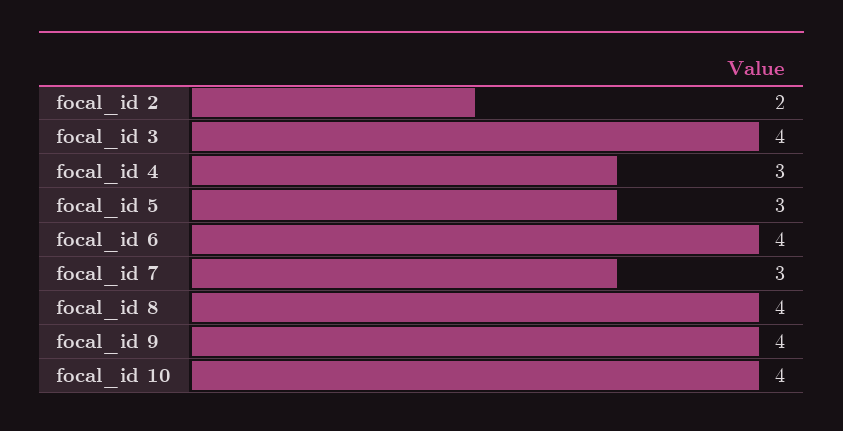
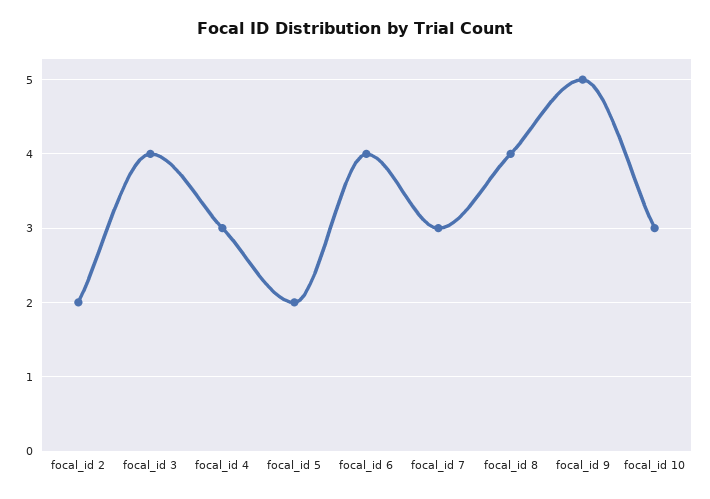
focal_id 5: 3 -> 2
focal_id 9: 4 -> 5
focal_id 10: 4 -> 3

